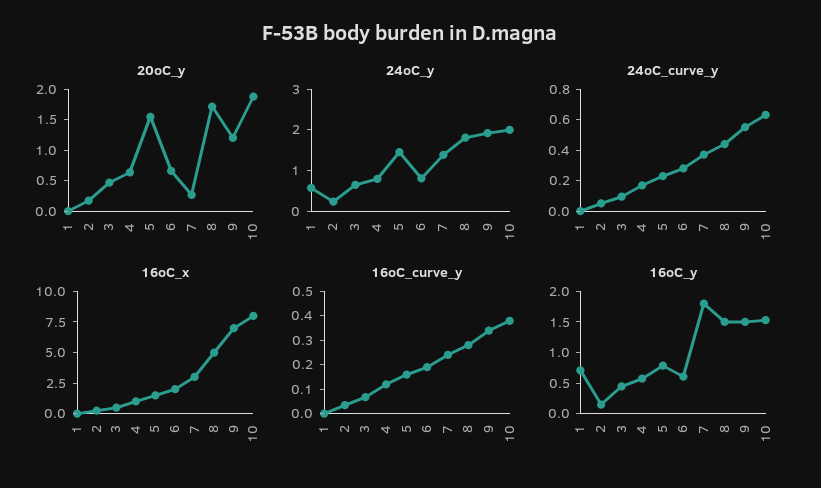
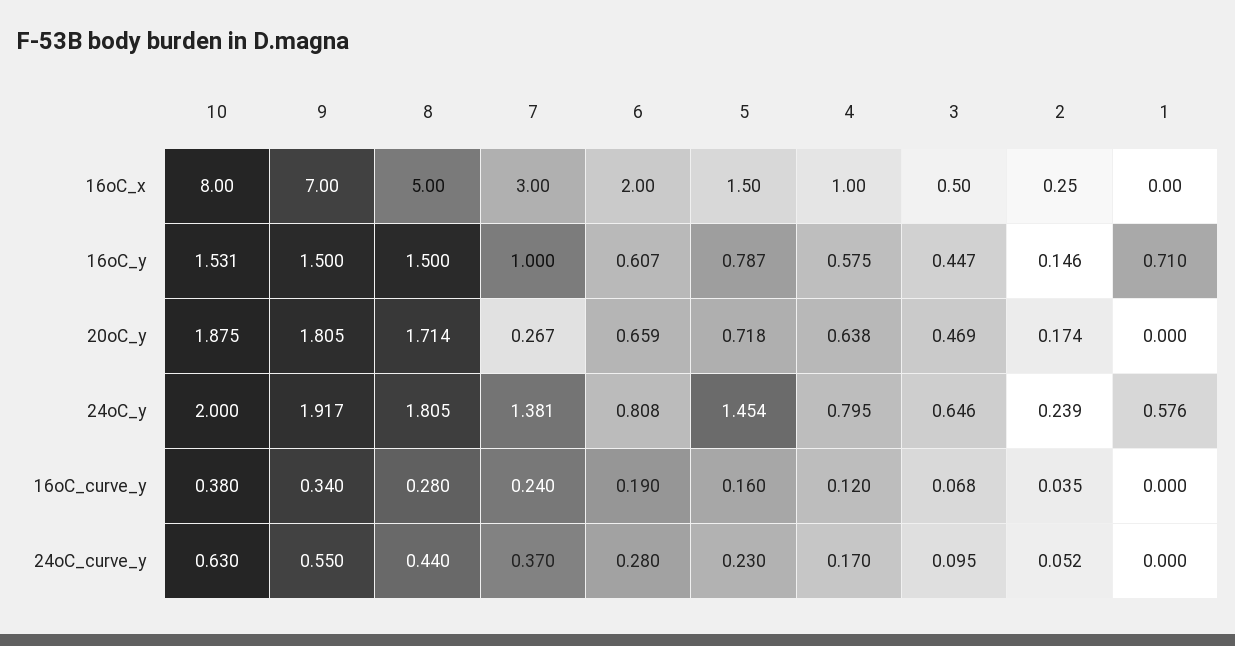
20oC_y, 5: 1.5 -> 0.718
20oC_y, 9: 1.25 -> 1.805
16oC_y, 7: 1.75 -> 1

